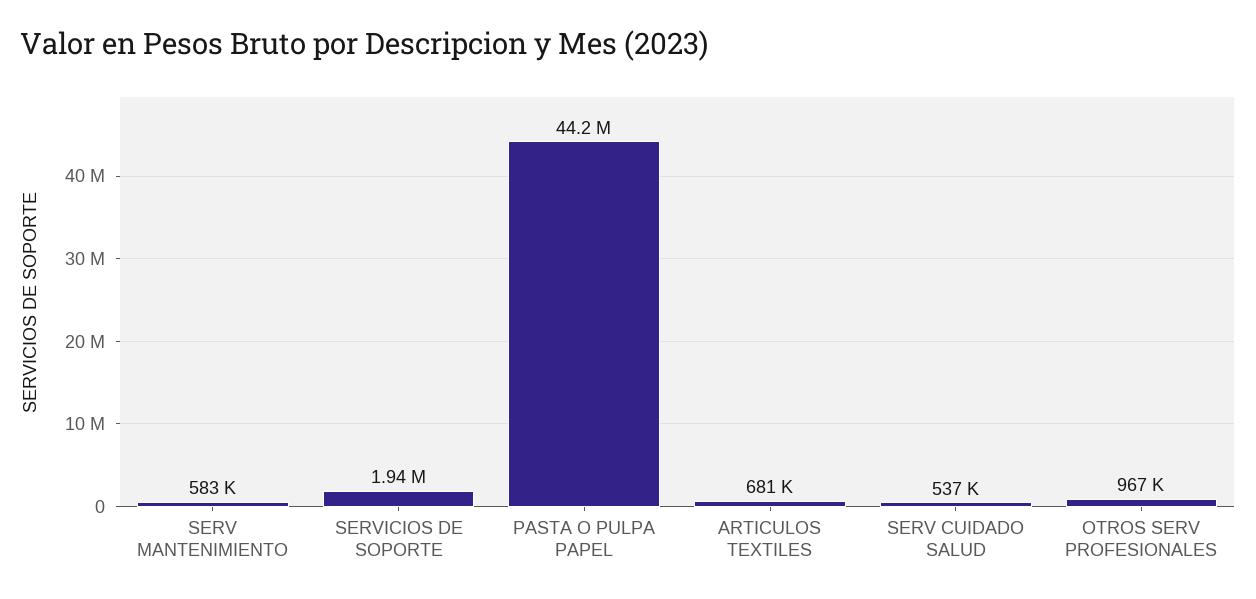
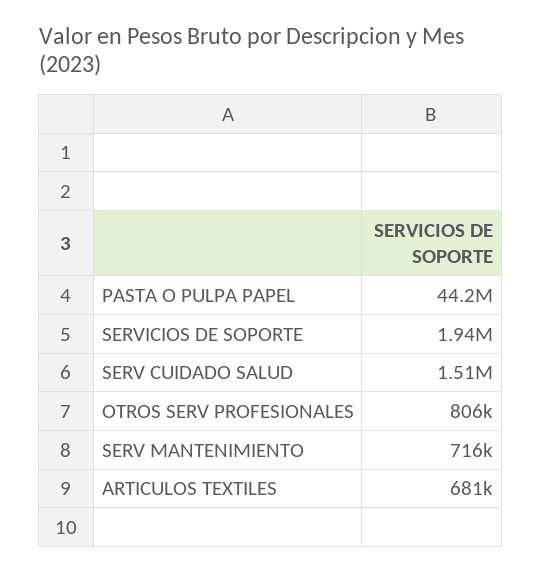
SERV MANTENIMIENTO: 583000 -> 716000
SERV CUIDADO SALUD: 537000 -> 1510000
OTROS SERV PROFESIONALES: 967000 -> 806000

